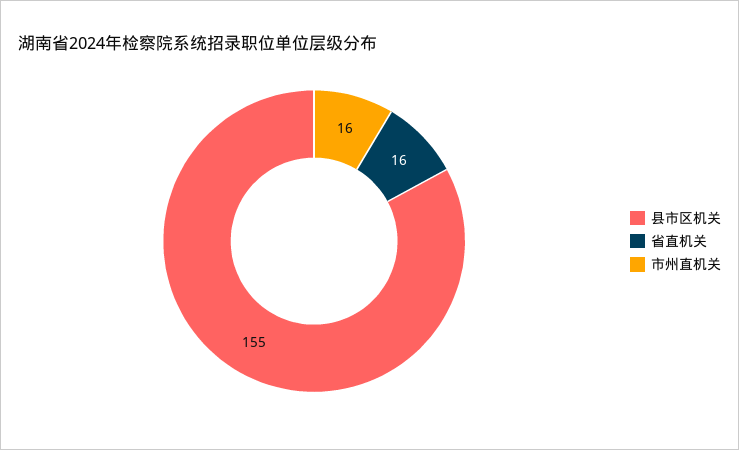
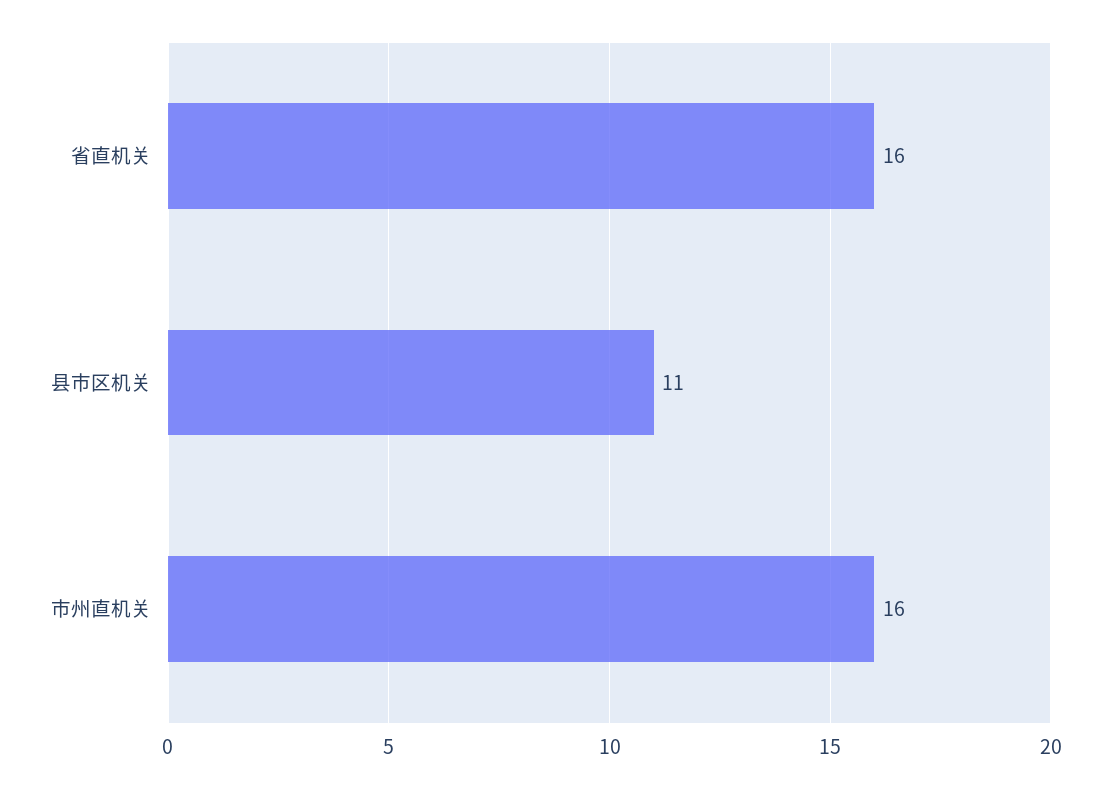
县市区机关: 155 -> 11

